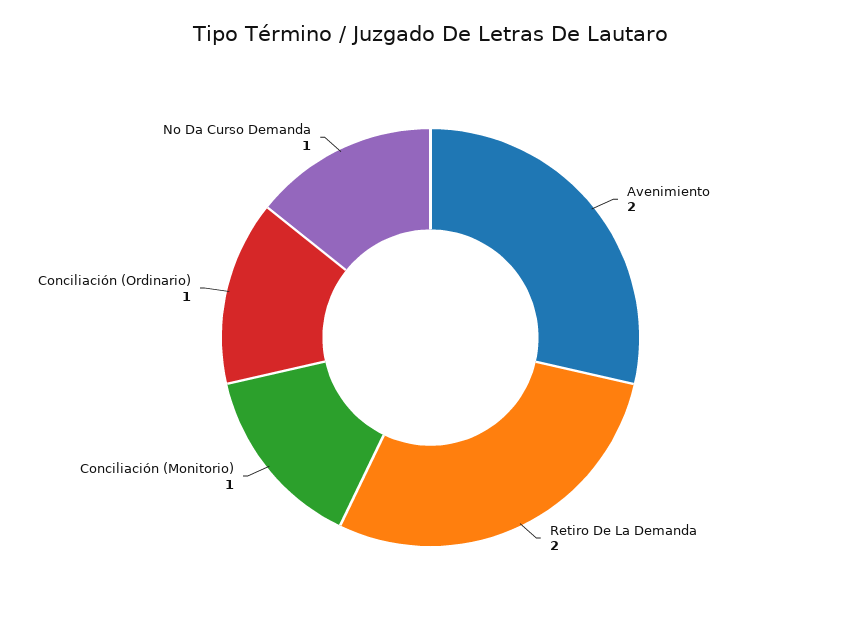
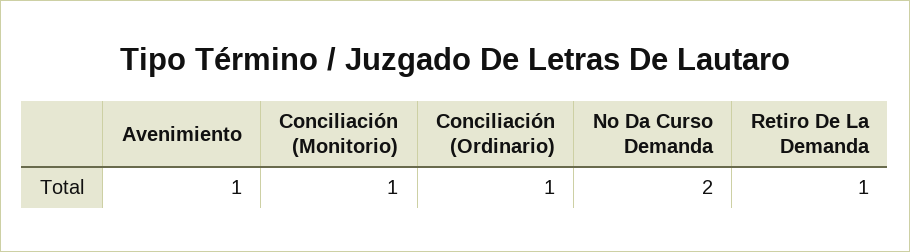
Avenimiento: 2 -> 1
Retiro De La Demanda: 2 -> 1
No Da Curso Demanda: 1 -> 2

